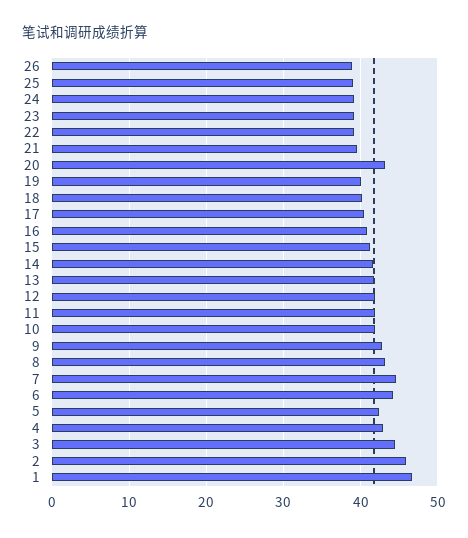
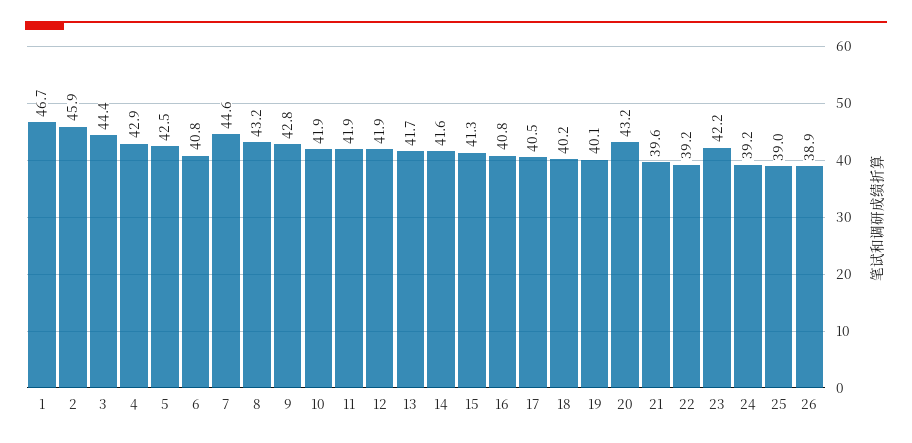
23: 39 -> 42.2
6: 44 -> 40.8

